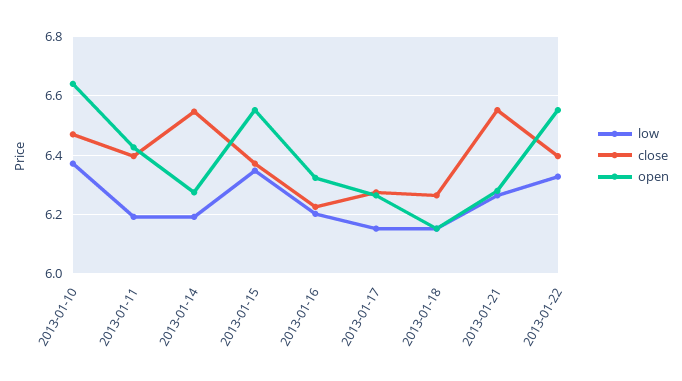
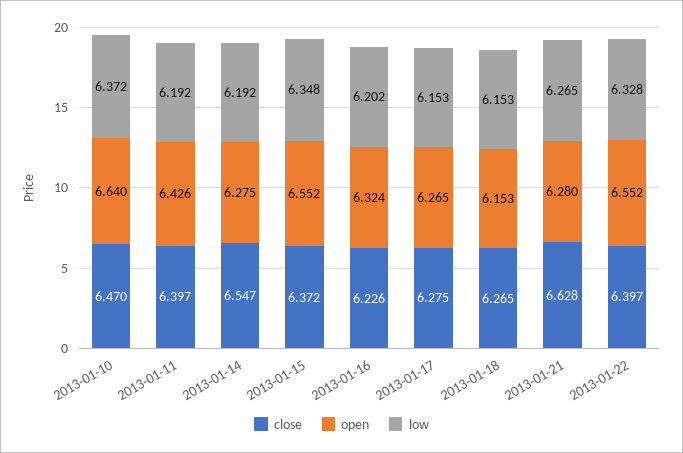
close, 2013-01-21: 6.55 -> 6.628

